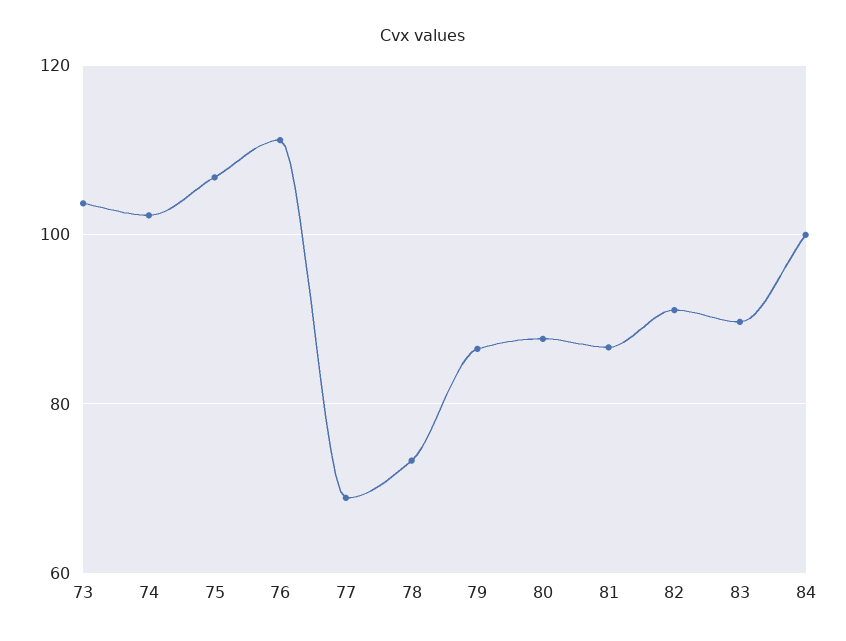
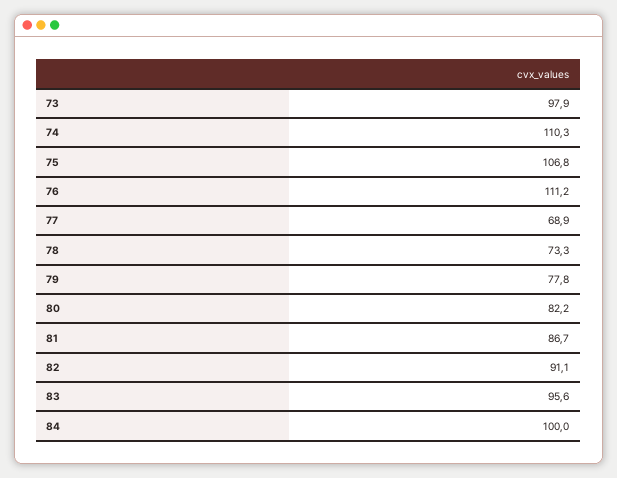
73: 104 -> 97.9
74: 102 -> 110.3
79: 86 -> 77.8
80: 88 -> 82.2
83: 90 -> 95.6

